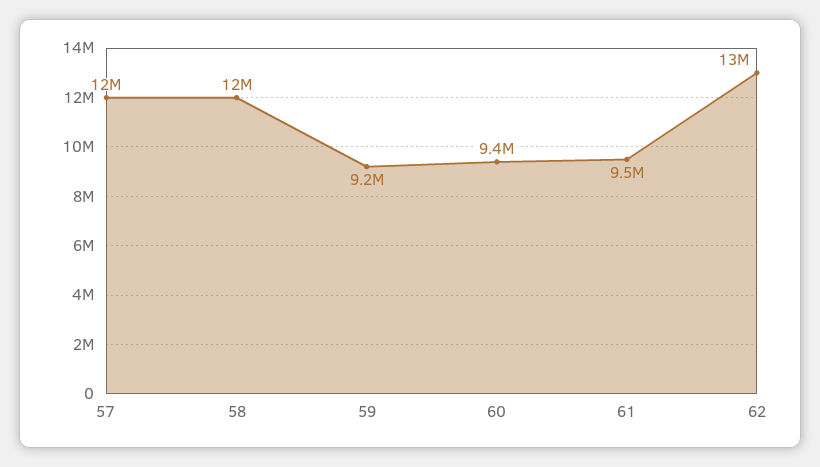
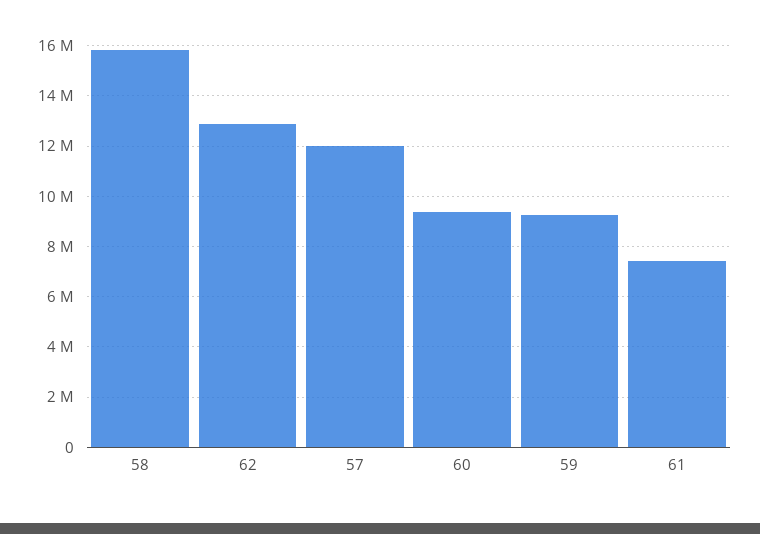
58: 12000000 -> 15750000
61: 9500000 -> 7500000

